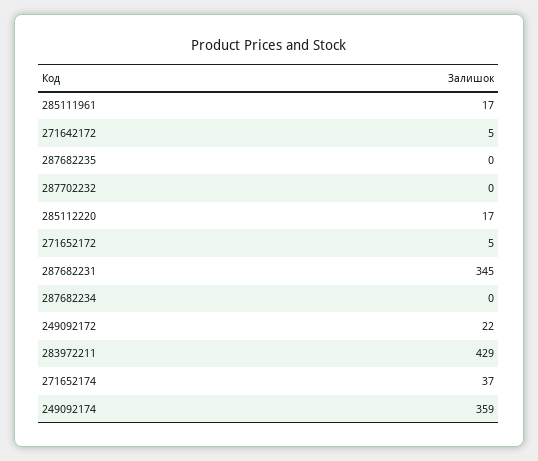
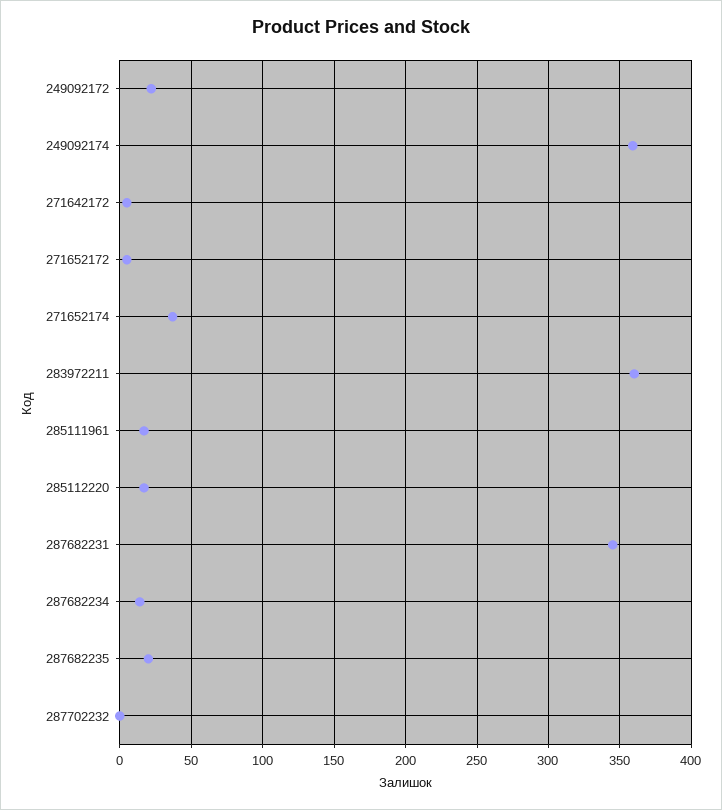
287682235: 0 -> 20
287682234: 0 -> 15
283972211: 429 -> 360

